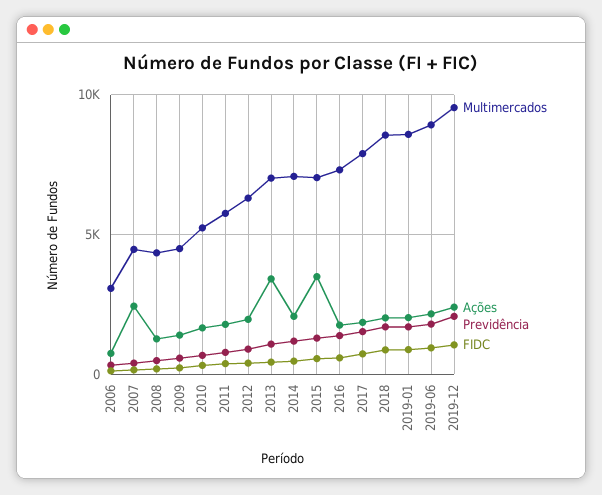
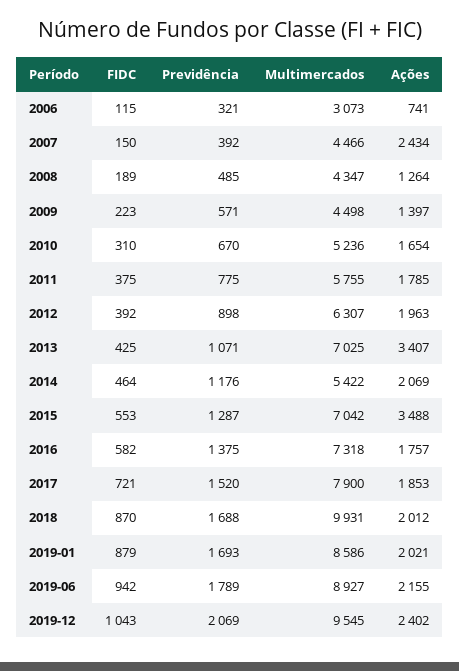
Multimercados, 2014: 7000 -> 5422
Multimercados, 2018: 8500 -> 9931

